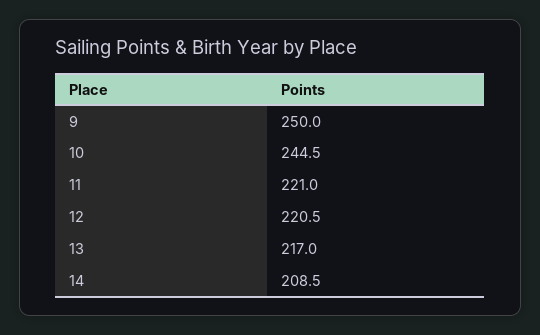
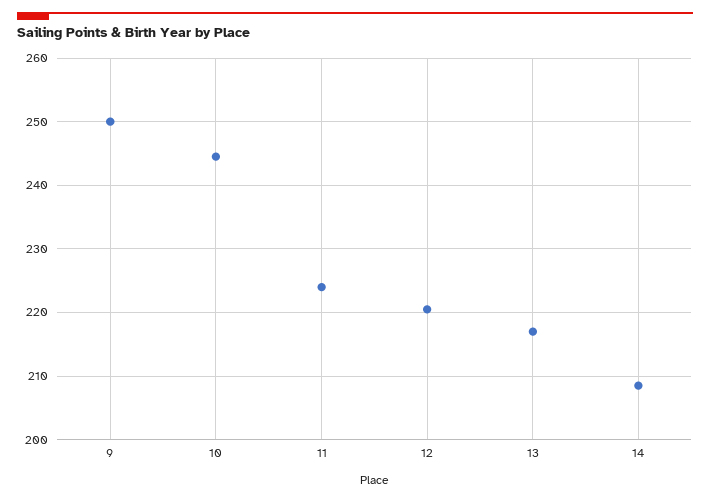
11: 221 -> 224

